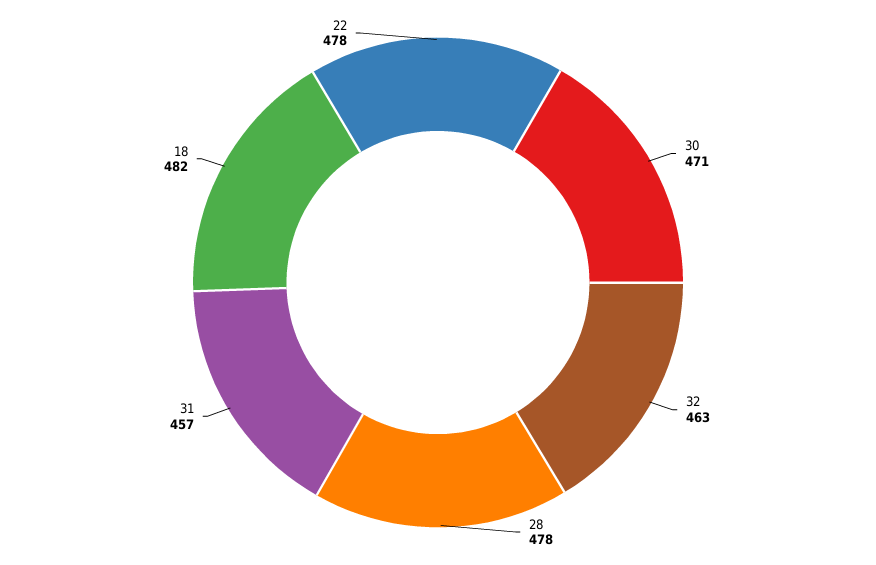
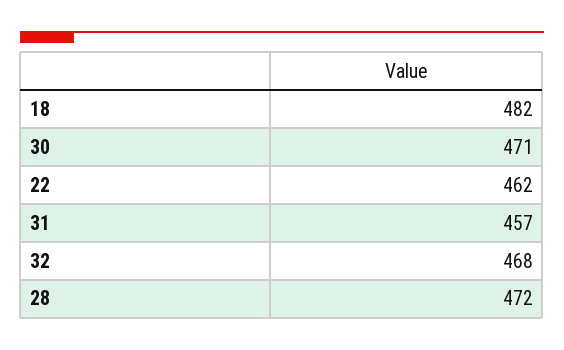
32: 463 -> 468
28: 478 -> 472
22: 478 -> 462

